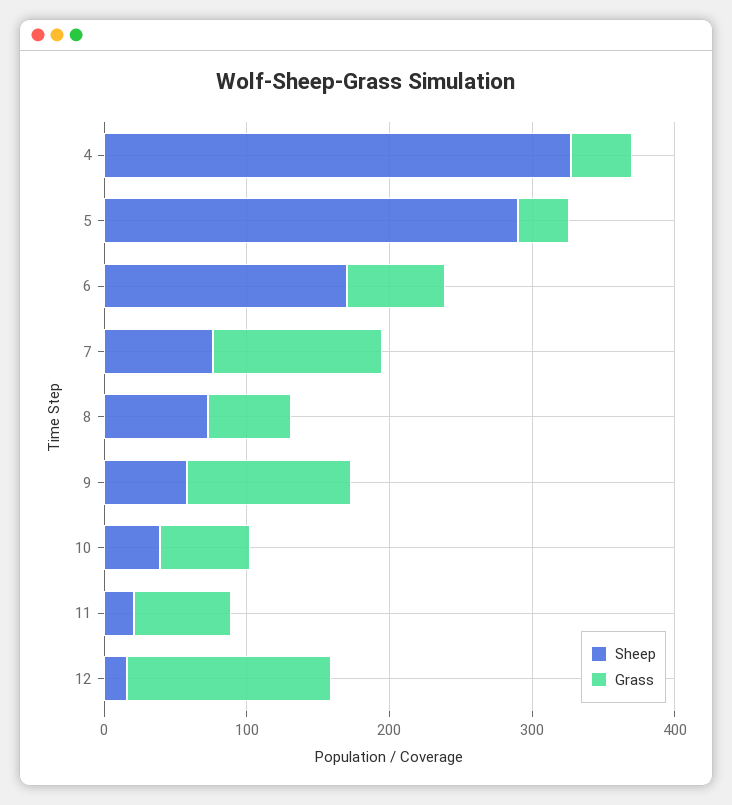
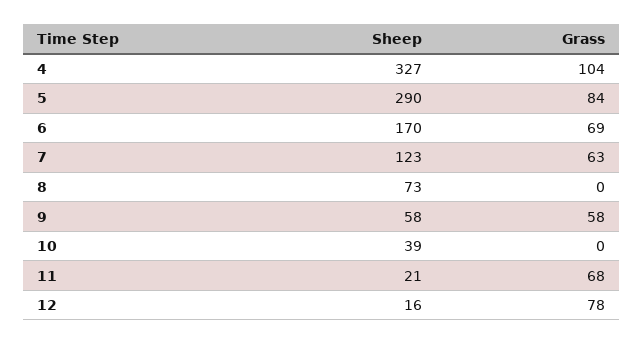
Grass, 4: 40 -> 104
Grass, 5: 40 -> 84
Sheep, 7: 80 -> 123
Grass, 7: 120 -> 63
Grass, 8: 60 -> 0
Grass, 9: 120 -> 58
Grass, 10: 60 -> 0
Grass, 12: 140 -> 78

